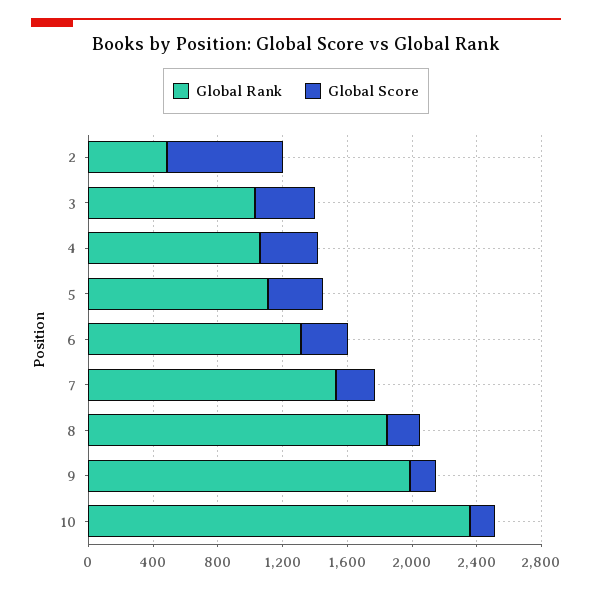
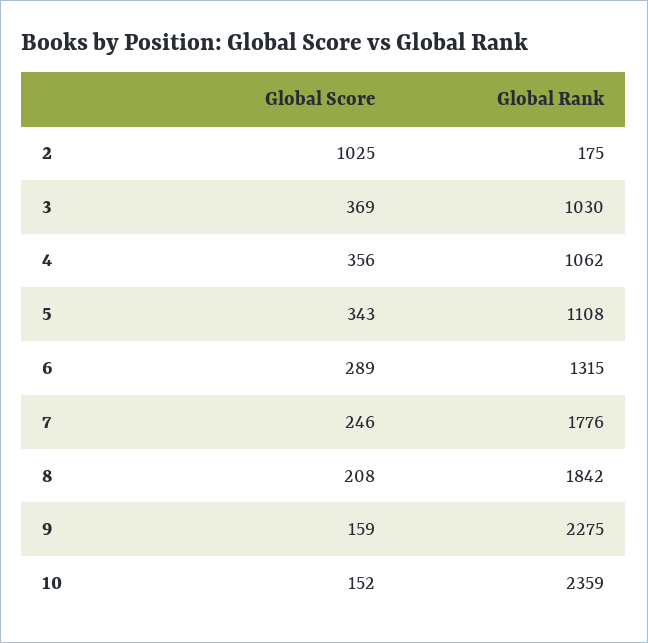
Global Rank, 2: 500 -> 175
Global Score, 2: 700 -> 1025
Global Rank, 7: 1500 -> 1776
Global Rank, 9: 2000 -> 2275

